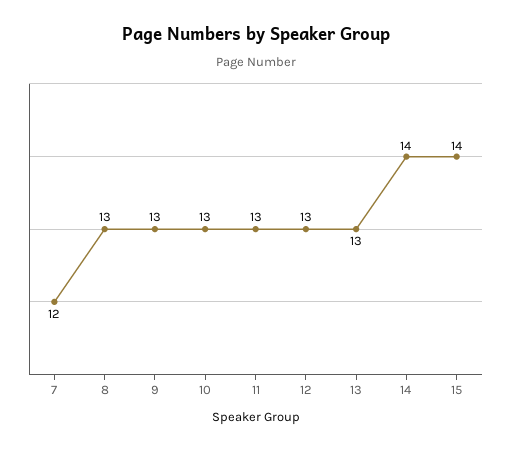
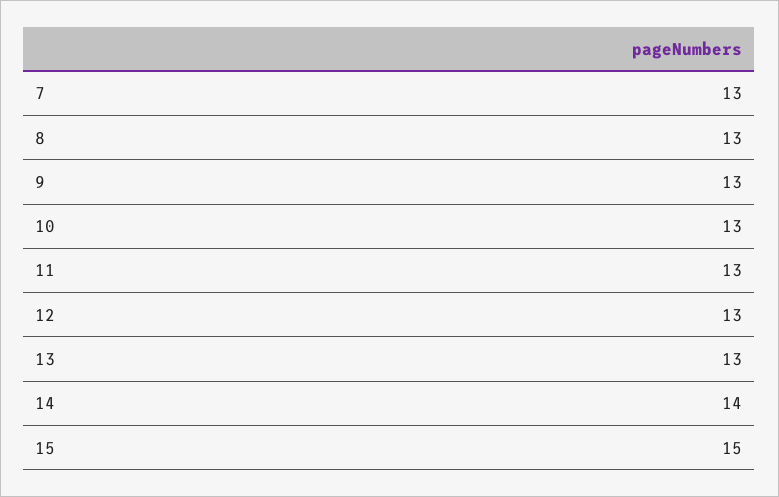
7: 12 -> 13
15: 14 -> 15

